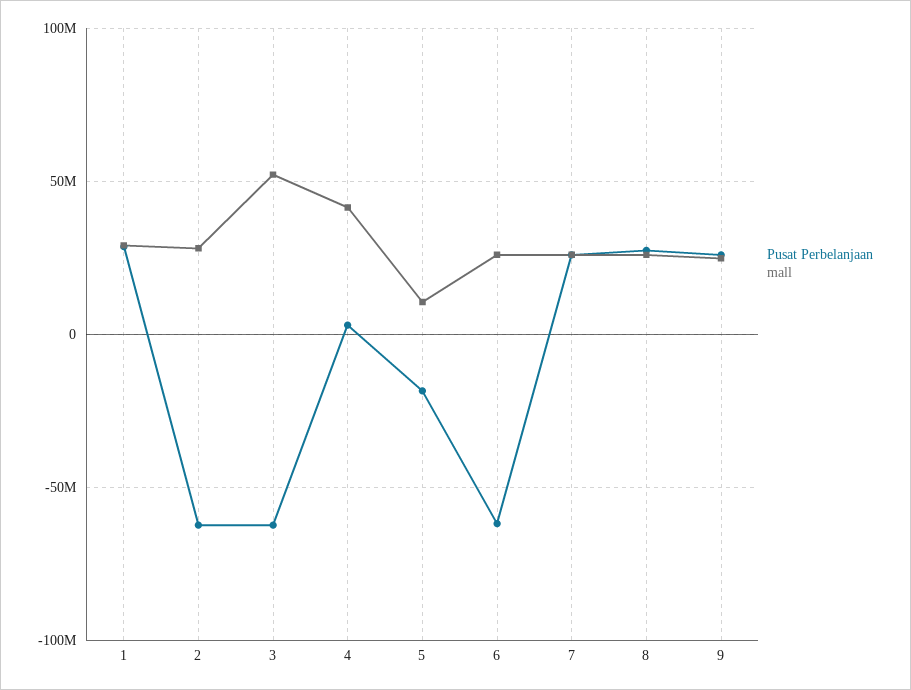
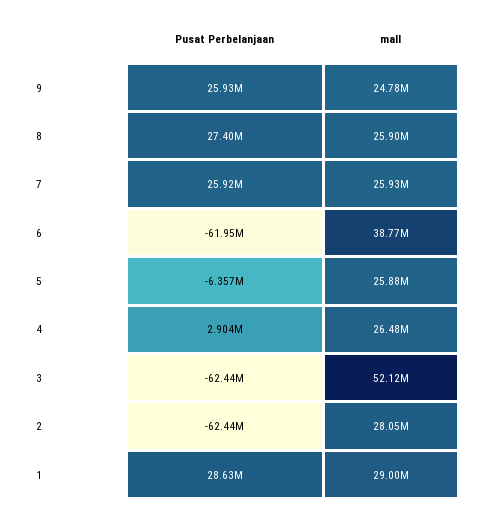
mall, 4: 40000000 -> 26480000
Pusat Perbelanjaan, 5: -20000000 -> -6357000
mall, 5: 10000000 -> 25880000
mall, 6: 25000000 -> 38770000

